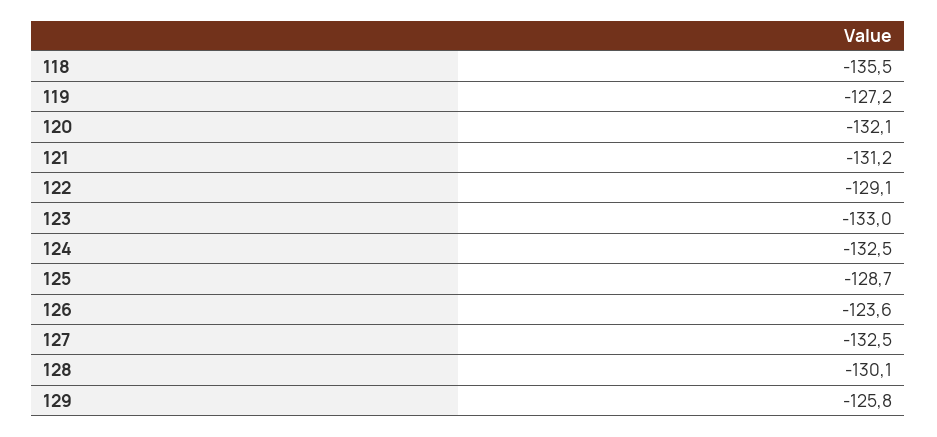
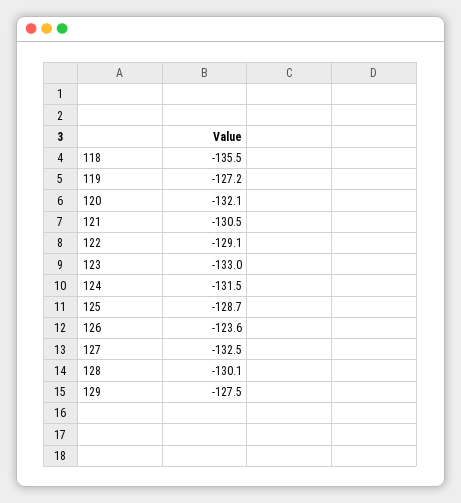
121: -131.2 -> -130.5
124: -132.5 -> -131.5
129: -125.8 -> -127.5

